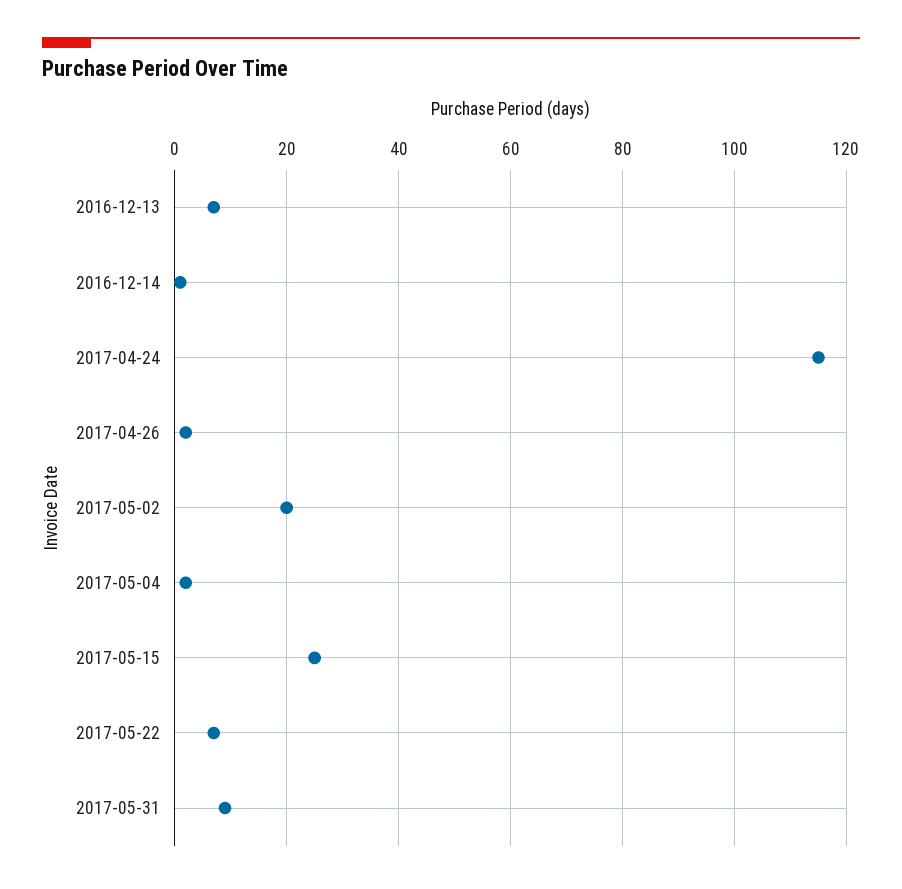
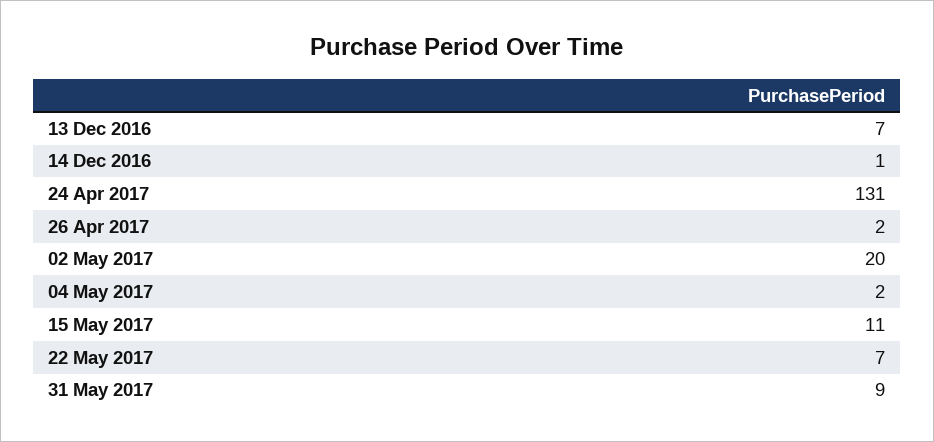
2017-04-24: 115 -> 131
2017-05-15: 25 -> 11

